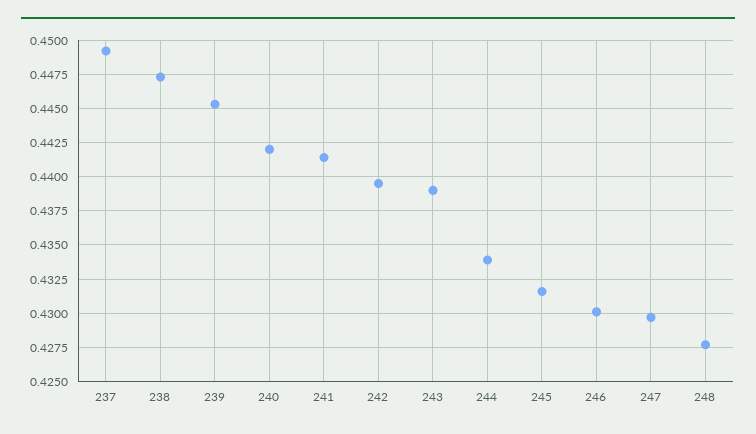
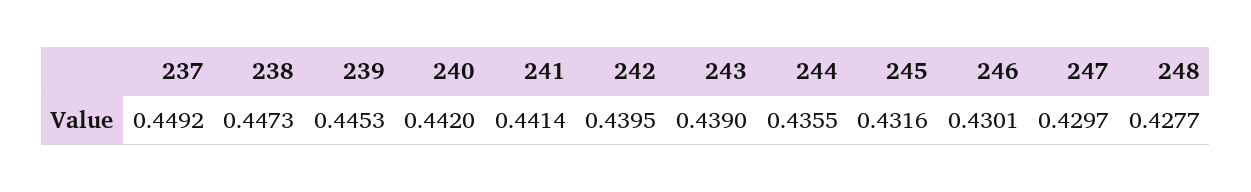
244: 0.434 -> 0.4355

